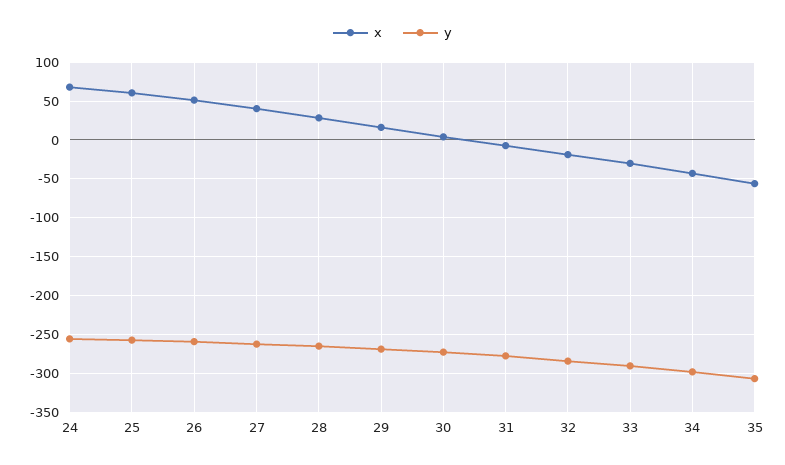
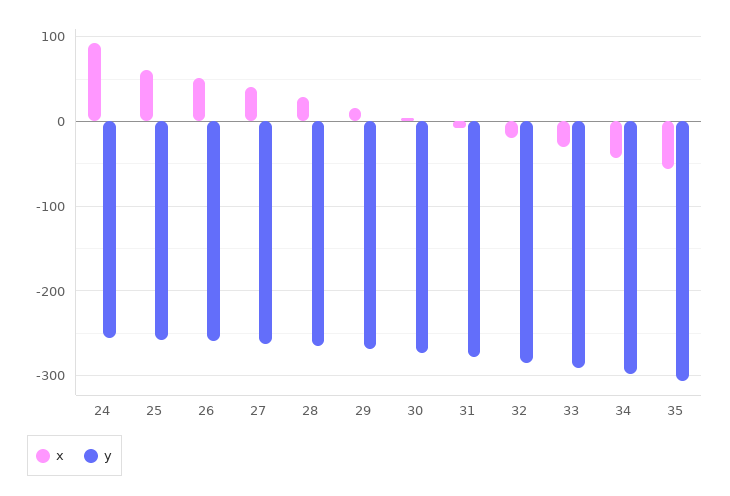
x, 24: 70 -> 90

